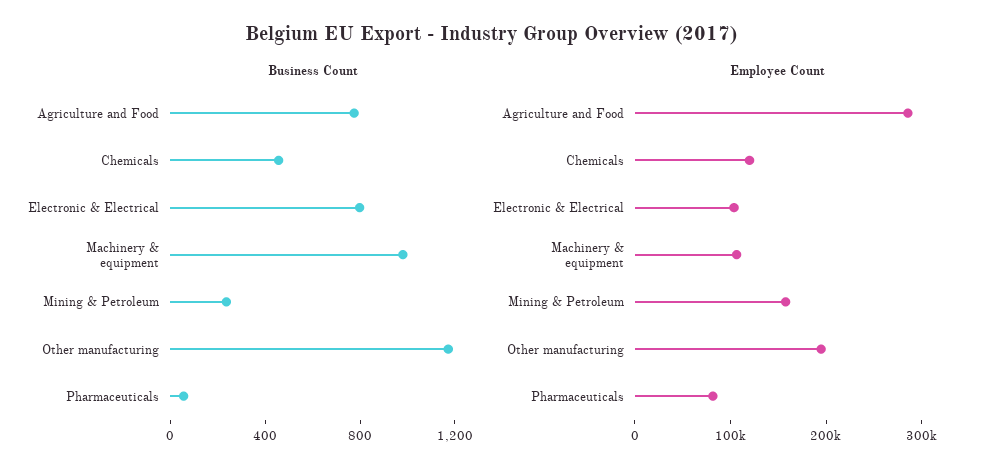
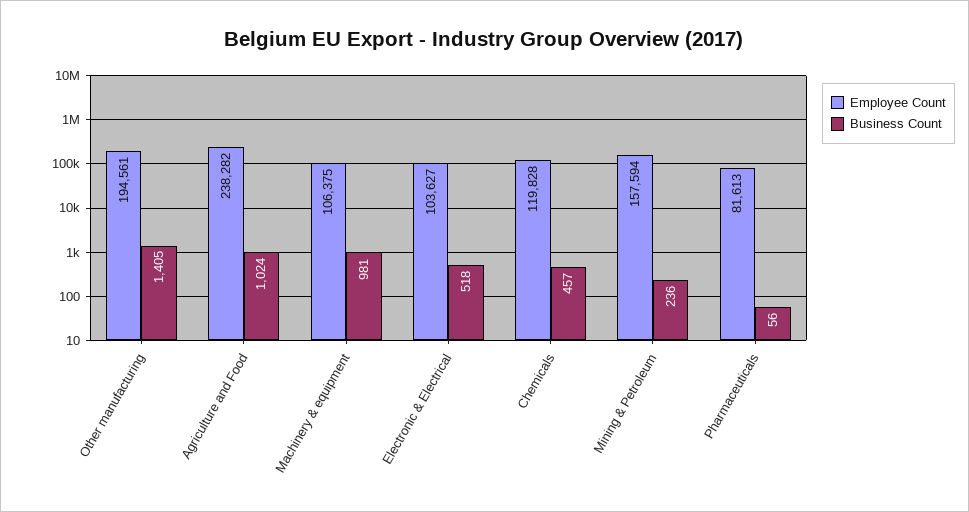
Business Count, Agriculture and Food: 800 -> 1024
Business Count, Electronic & Electrical: 800 -> 518
Business Count, Other manufacturing: 1200 -> 1405
Employee Count, Agriculture and Food: 280000 -> 238282

